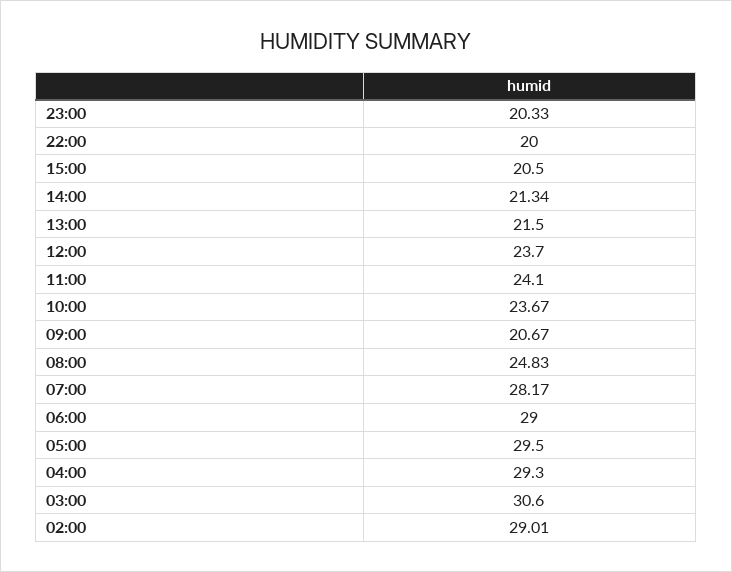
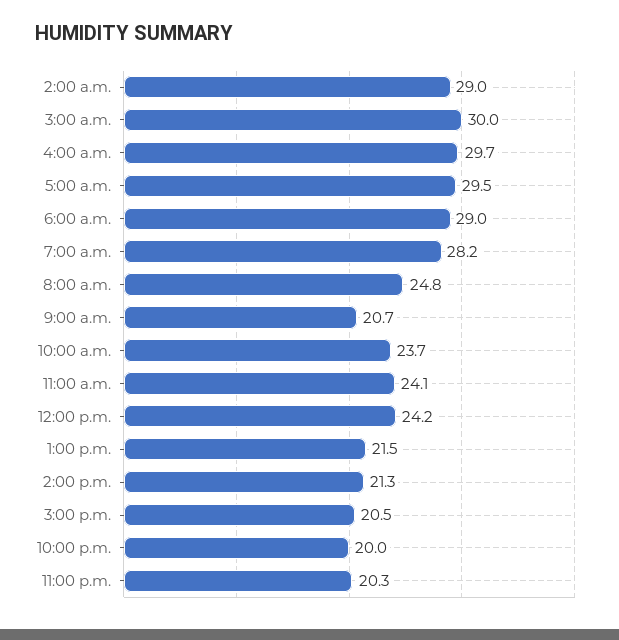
12:00: 23.7 -> 24.2
04:00: 29.3 -> 29.7
03:00: 30.6 -> 30

